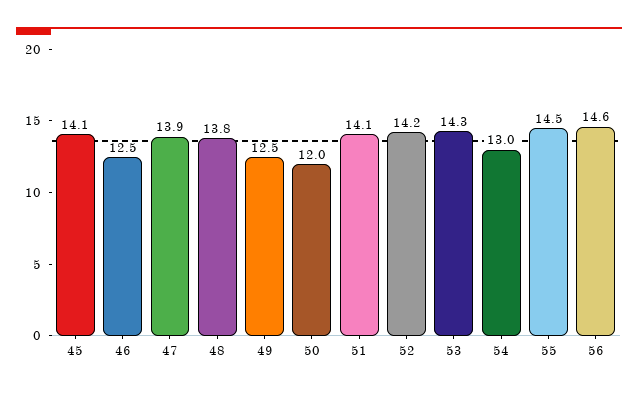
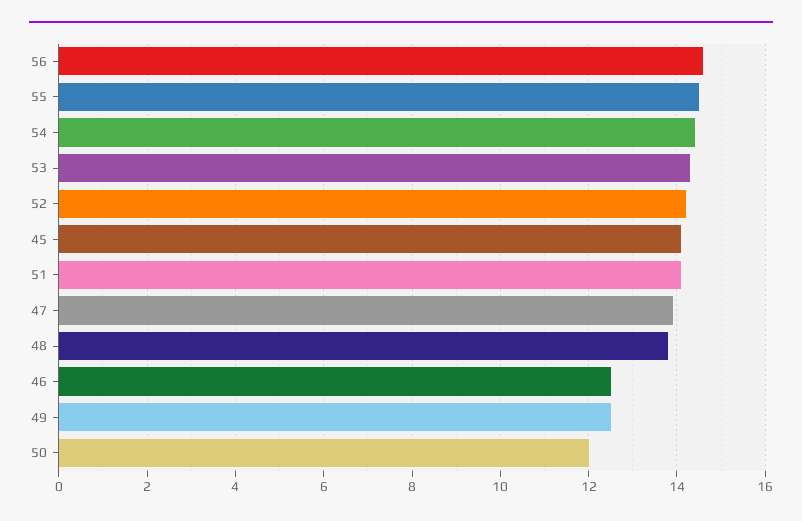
54: 13 -> 14.5

